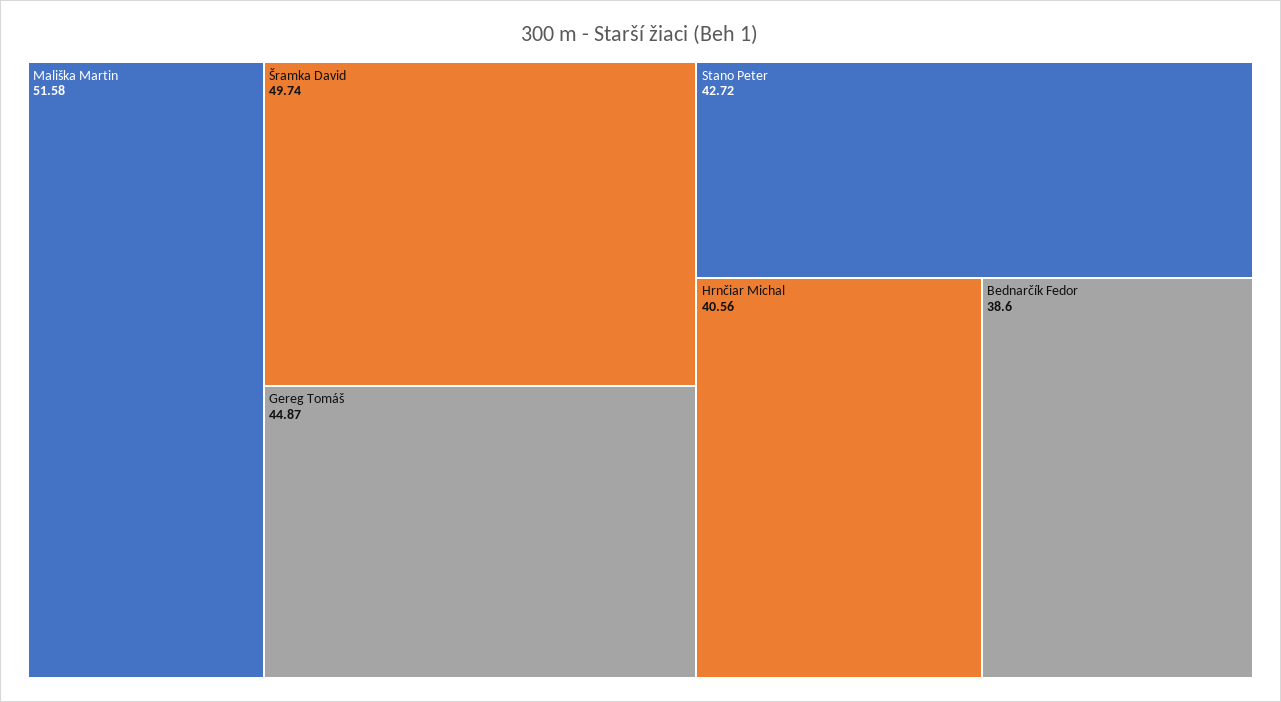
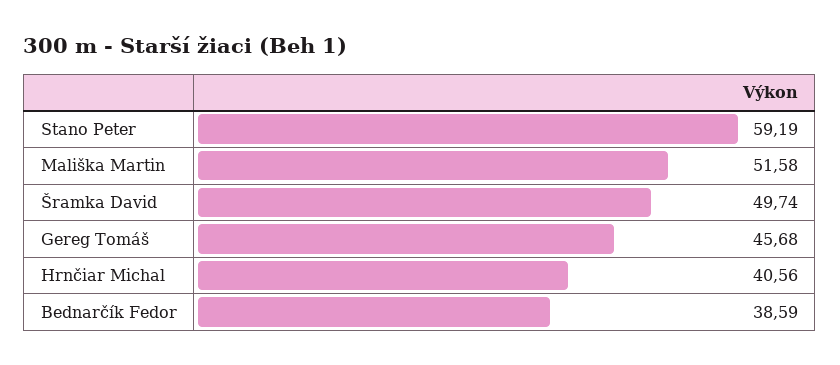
Gereg Tomáš: 44.87 -> 45.68
Stano Peter: 42.72 -> 59.19
Bednarčík Fedor: 38.6 -> 38.59

